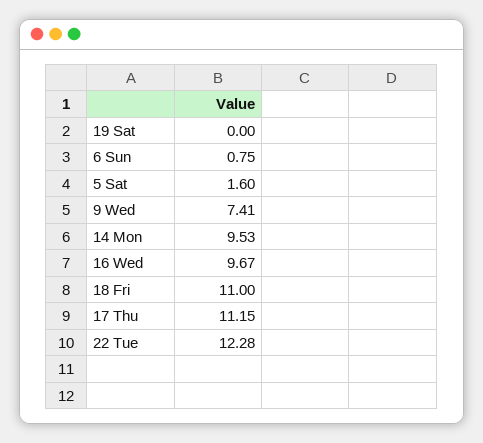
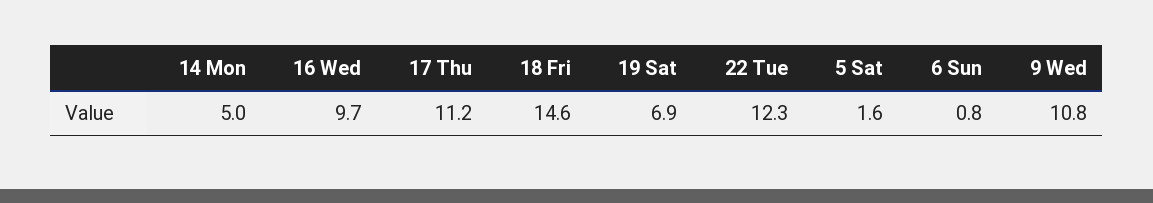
19 Sat: 0 -> 6.9
9 Wed: 7.41 -> 10.8
14 Mon: 9.53 -> 5
18 Fri: 11 -> 14.6

